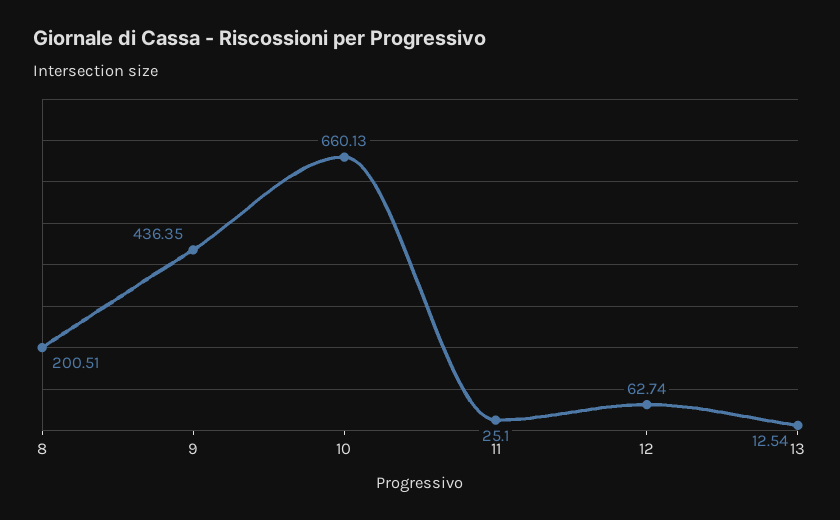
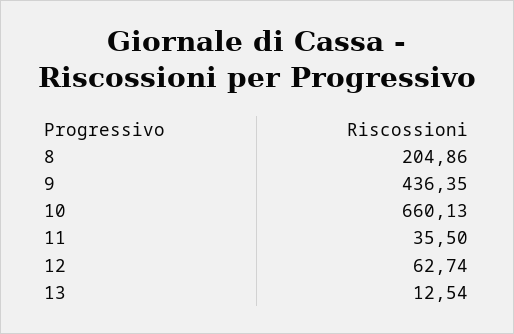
8: 200.51 -> 204.86
11: 25.1 -> 35.5

